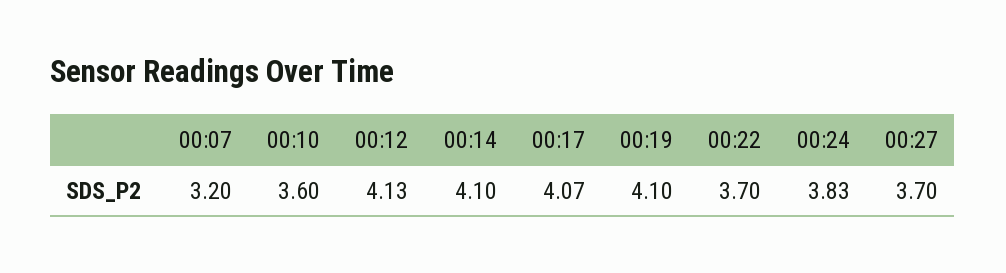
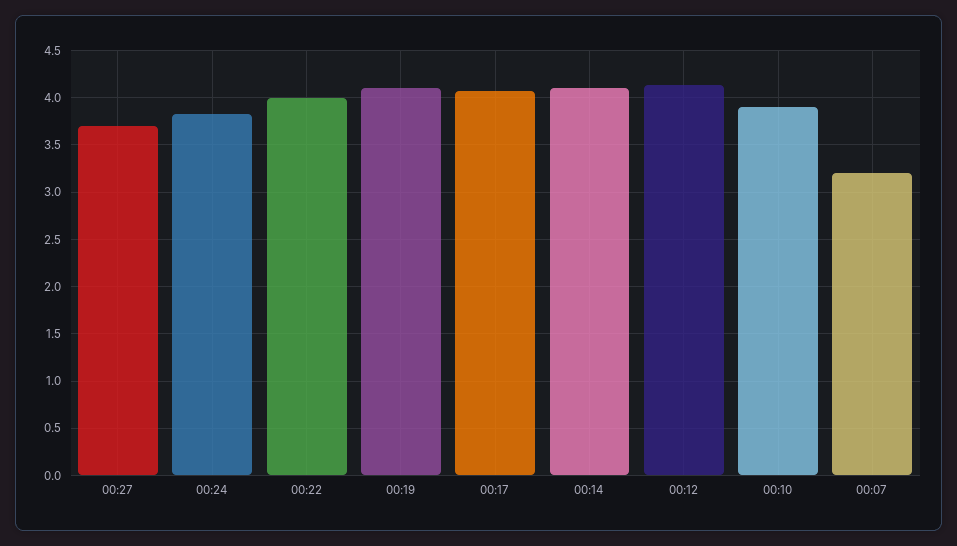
00:10: 3.6 -> 3.9
00:22: 3.7 -> 4

